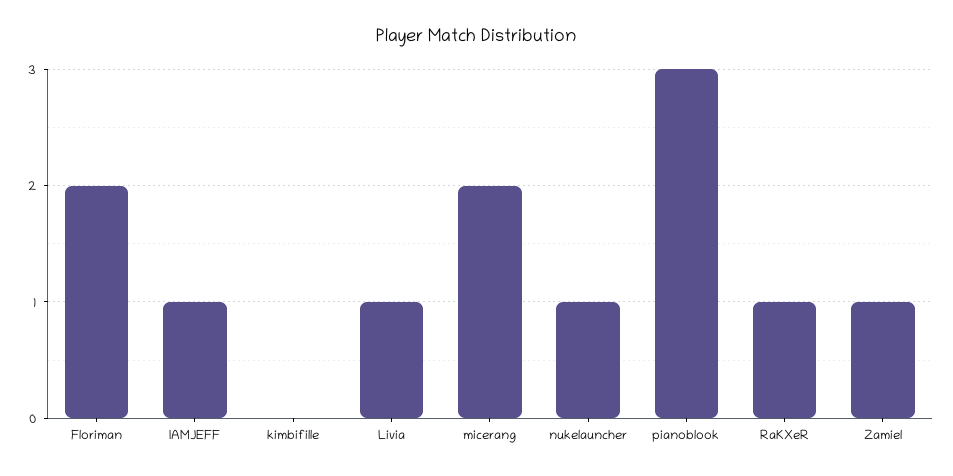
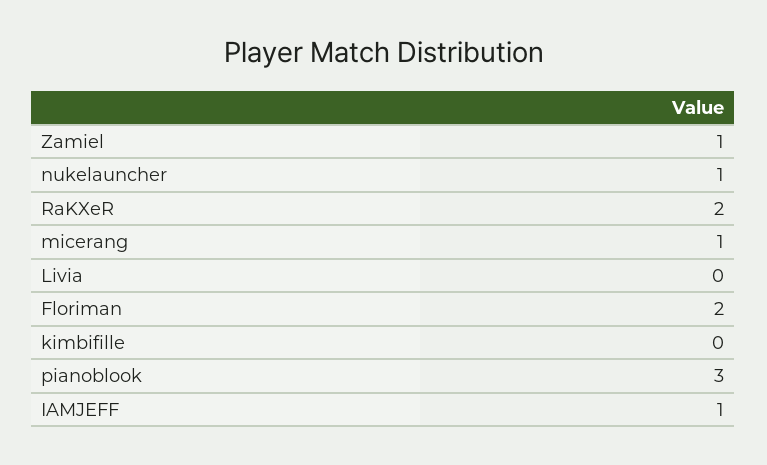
Livia: 1 -> 0
micerang: 2 -> 1
RaKXeR: 1 -> 2

